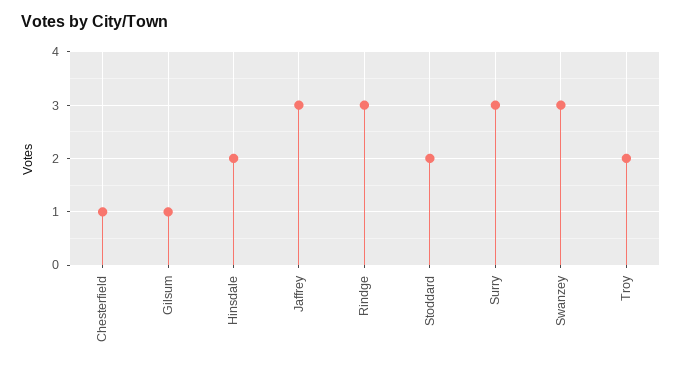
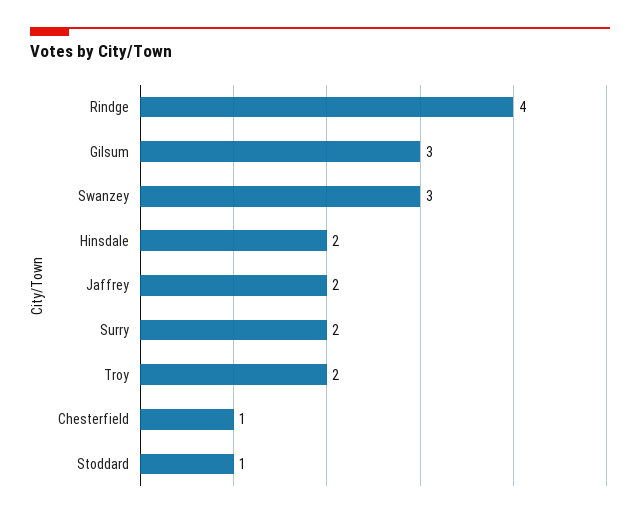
Gilsum: 1 -> 3
Jaffrey: 3 -> 2
Rindge: 3 -> 4
Stoddard: 2 -> 1
Surry: 3 -> 2

